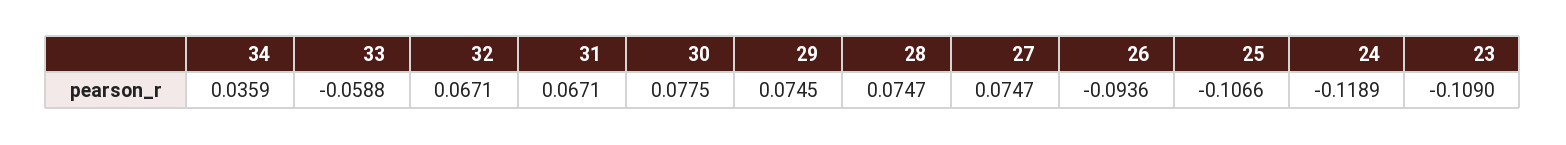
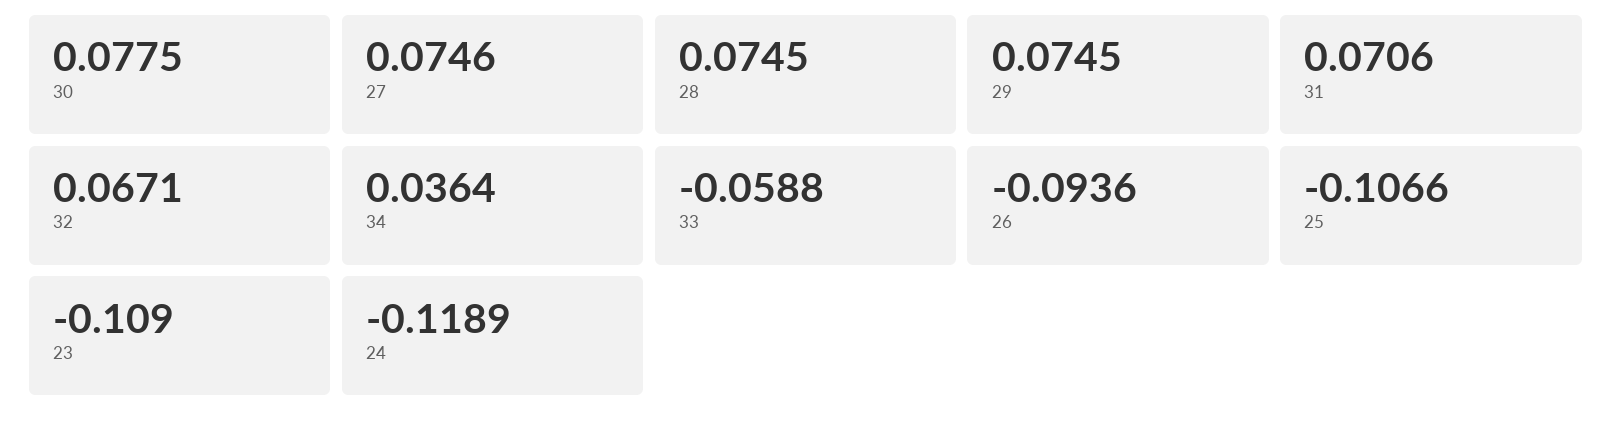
34: 0.0359 -> 0.0364
31: 0.0671 -> 0.0706
28: 0.0747 -> 0.0745
27: 0.0747 -> 0.0746

